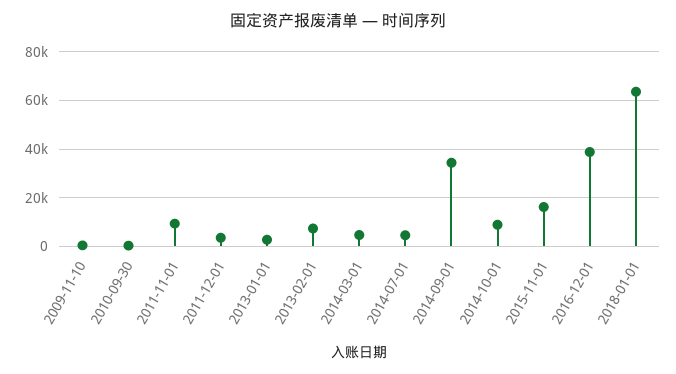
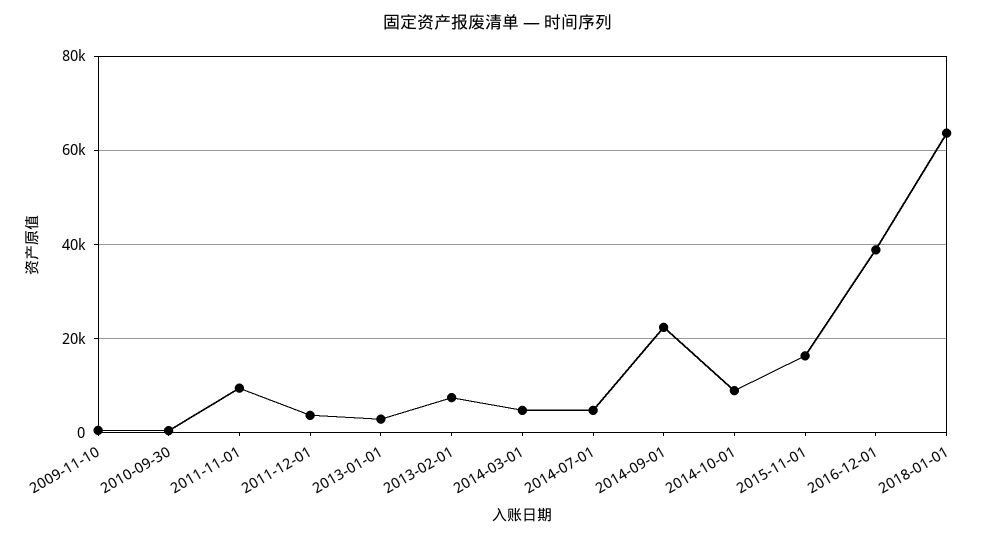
2014-09-01: 35000 -> 22000

